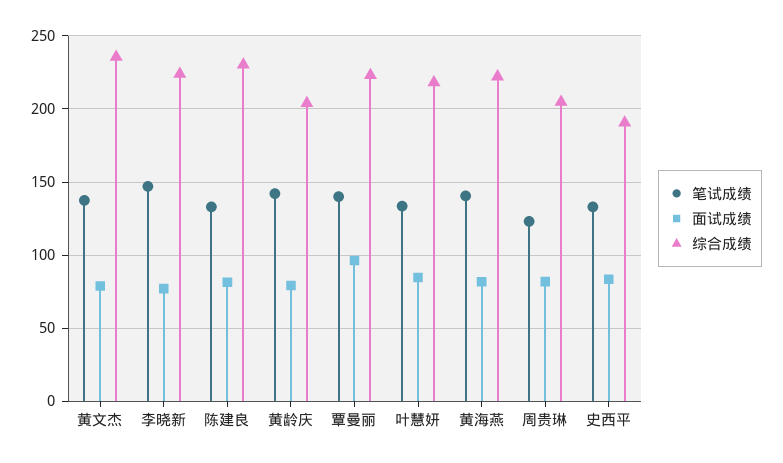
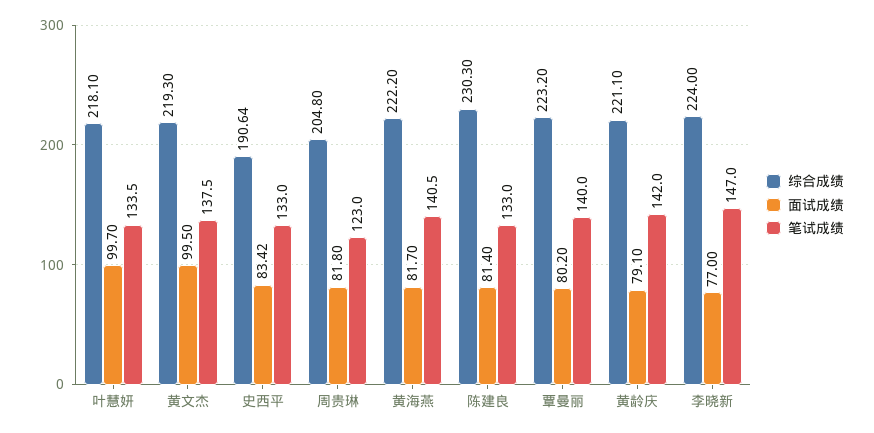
面试成绩, 黄文杰: 80 -> 99.5
综合成绩, 黄文杰: 235 -> 219.3
综合成绩, 黄龄庆: 205 -> 221.1
面试成绩, 覃曼丽: 95 -> 80.2
面试成绩, 叶慧妍: 85 -> 99.7

